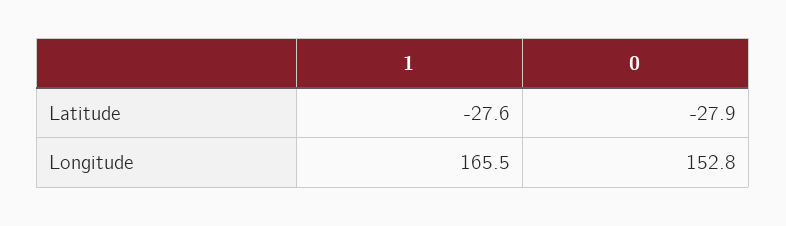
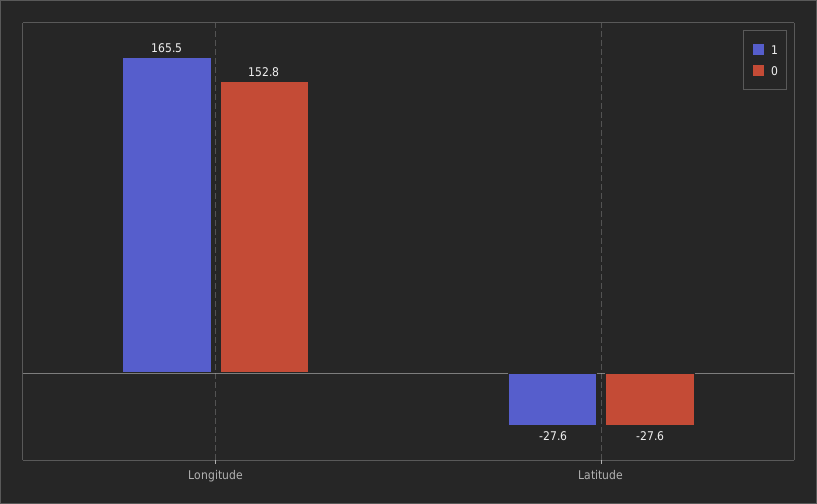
0, Latitude: -27.9 -> -27.6

